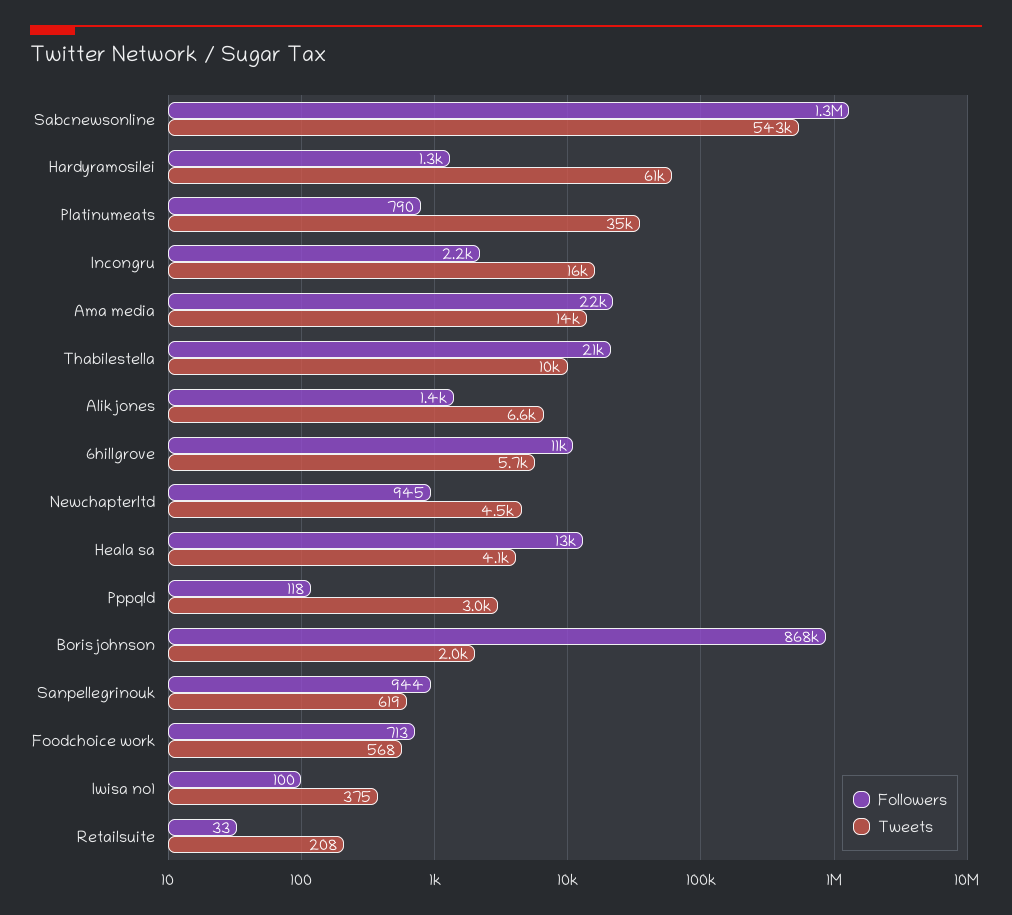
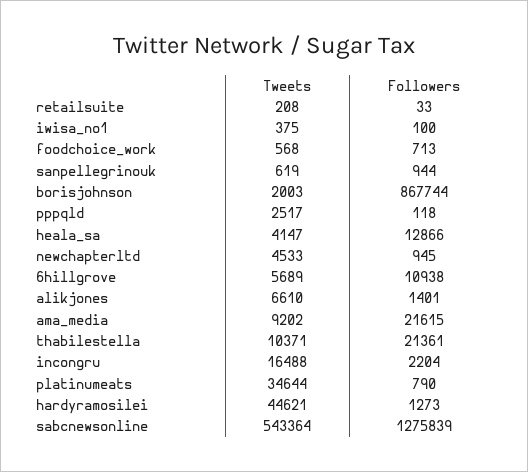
Tweets, Hardyramosilei: 61000 -> 44621
Tweets, Ama media: 14000 -> 9202
Tweets, Pppqld: 3000 -> 2517

